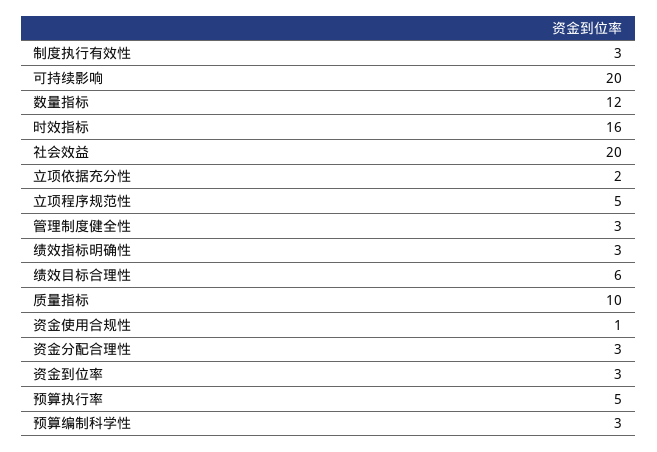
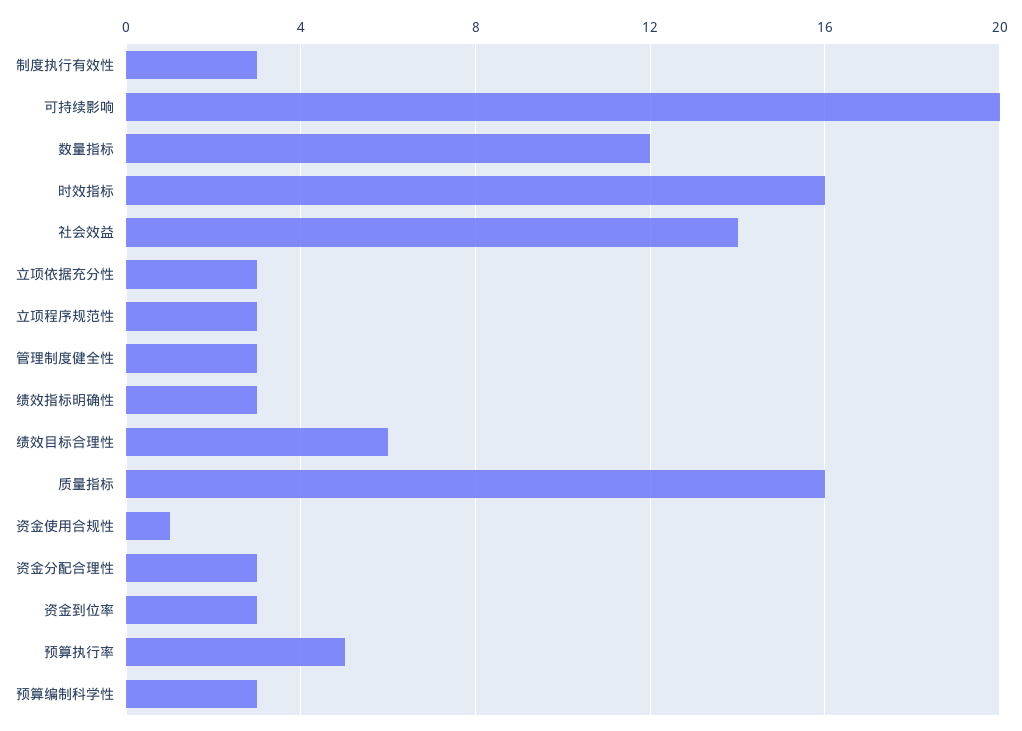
社会效益: 20 -> 14
立项依据充分性: 2 -> 3
立项程序规范性: 5 -> 3
质量指标: 10 -> 16

